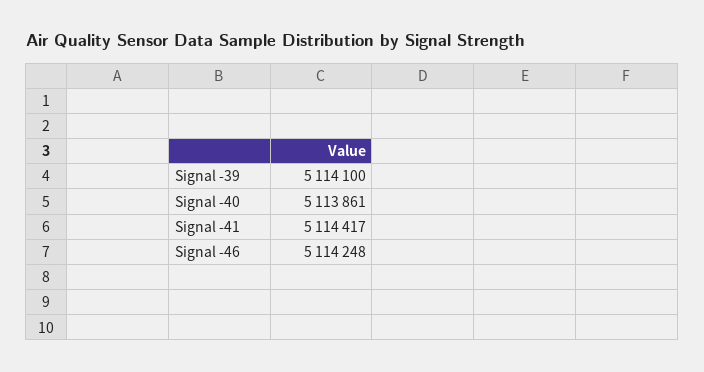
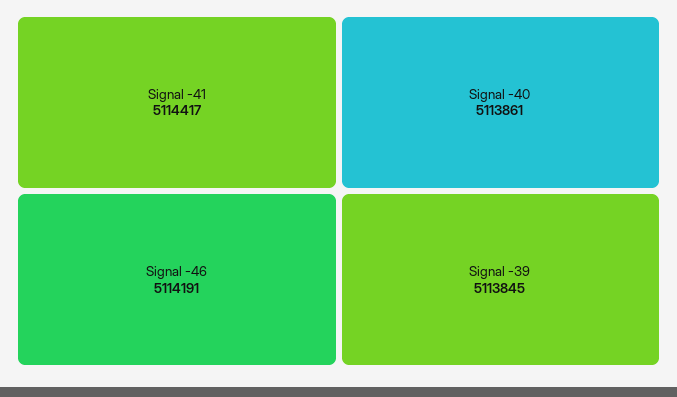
Signal -39: 5114100 -> 5113845
Signal -46: 5114248 -> 5114191

